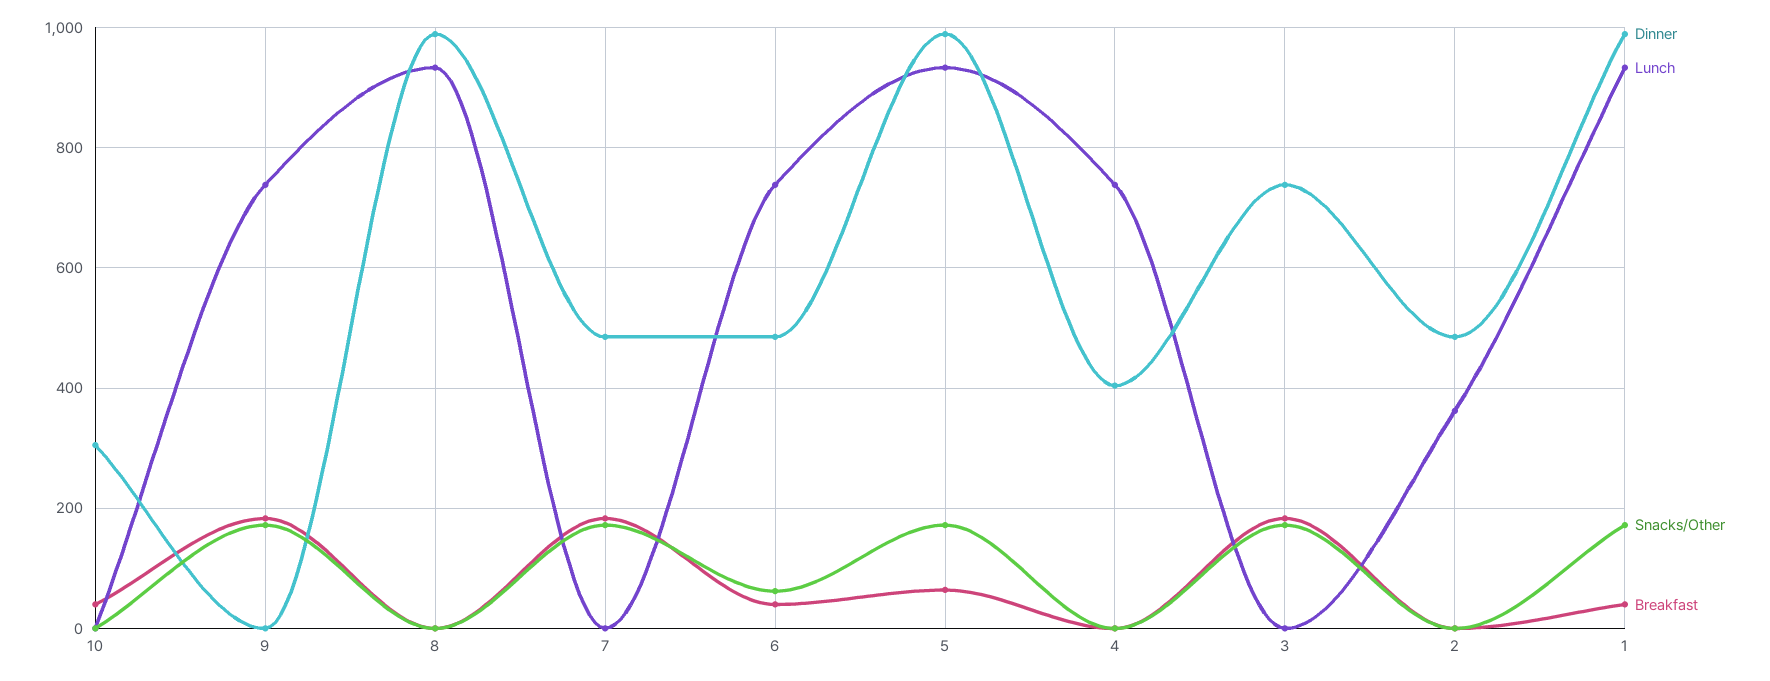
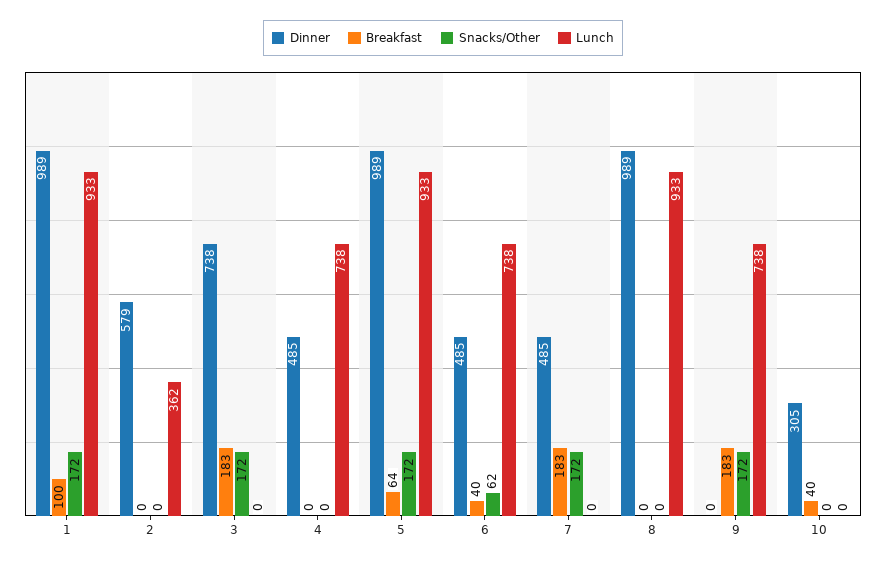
Dinner, 4: 400 -> 485
Dinner, 2: 480 -> 579
Breakfast, 1: 40 -> 100

